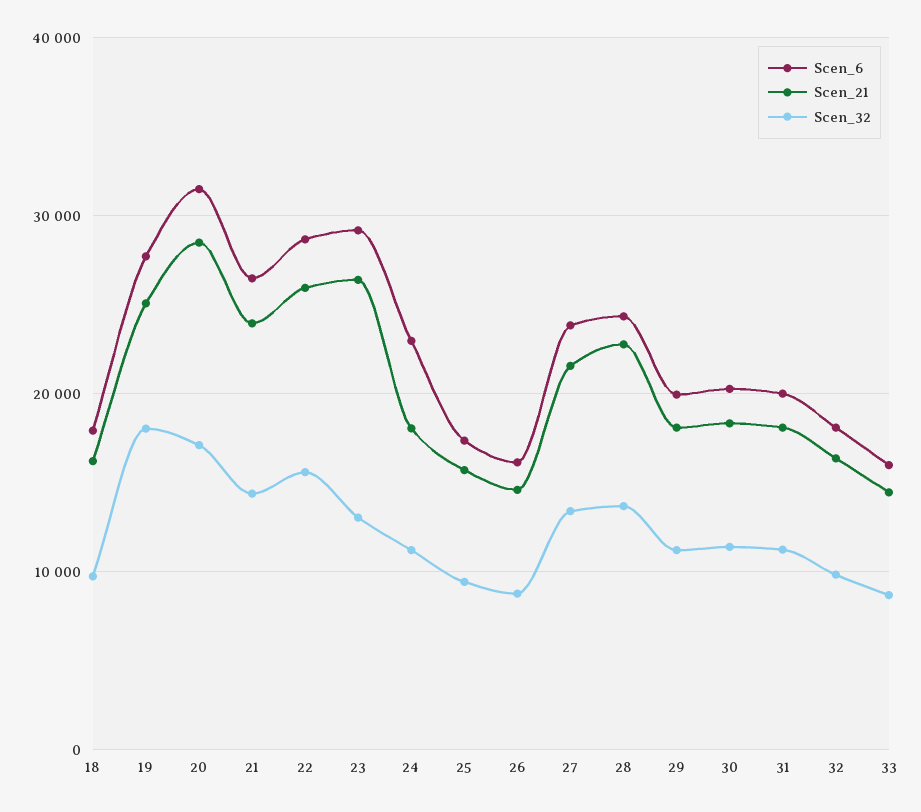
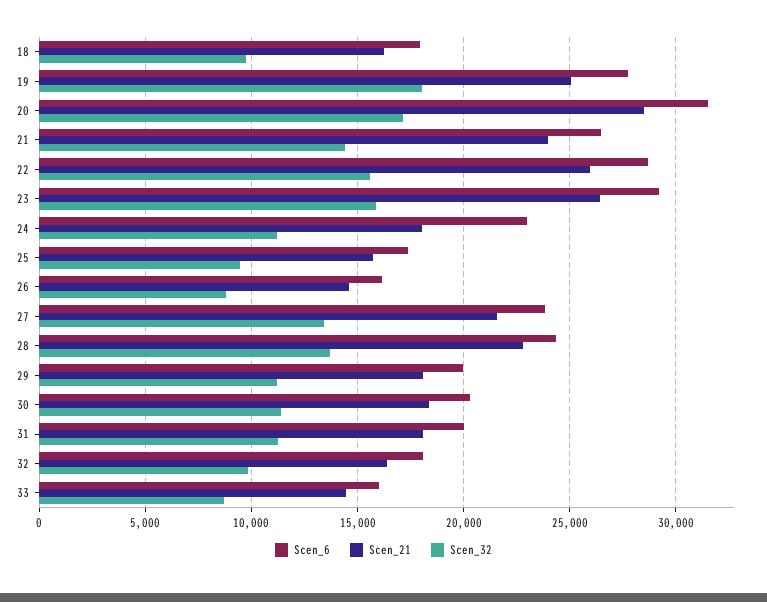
Scen_32, 23: 13000 -> 16000

